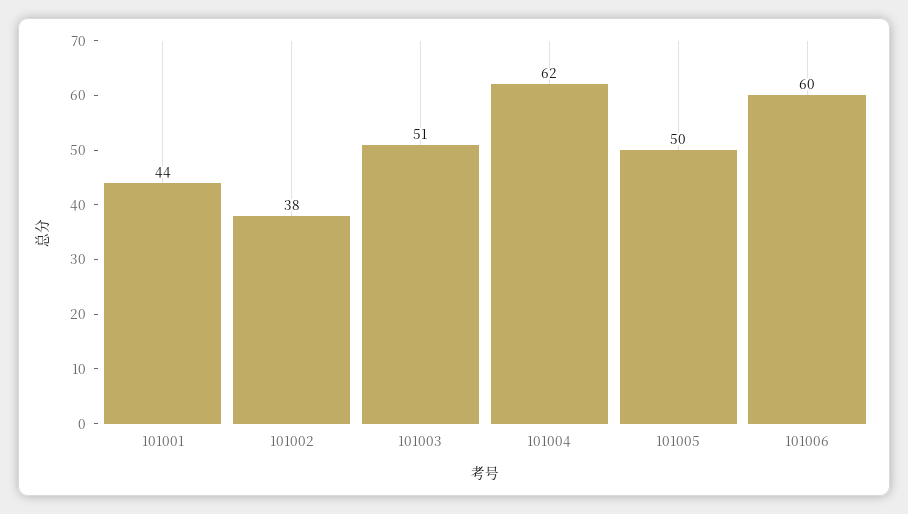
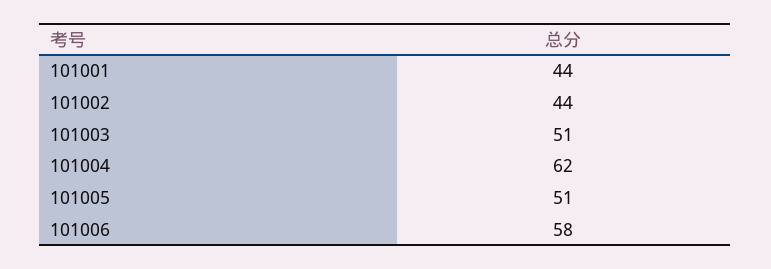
101002: 38 -> 44
101005: 50 -> 51
101006: 60 -> 58

